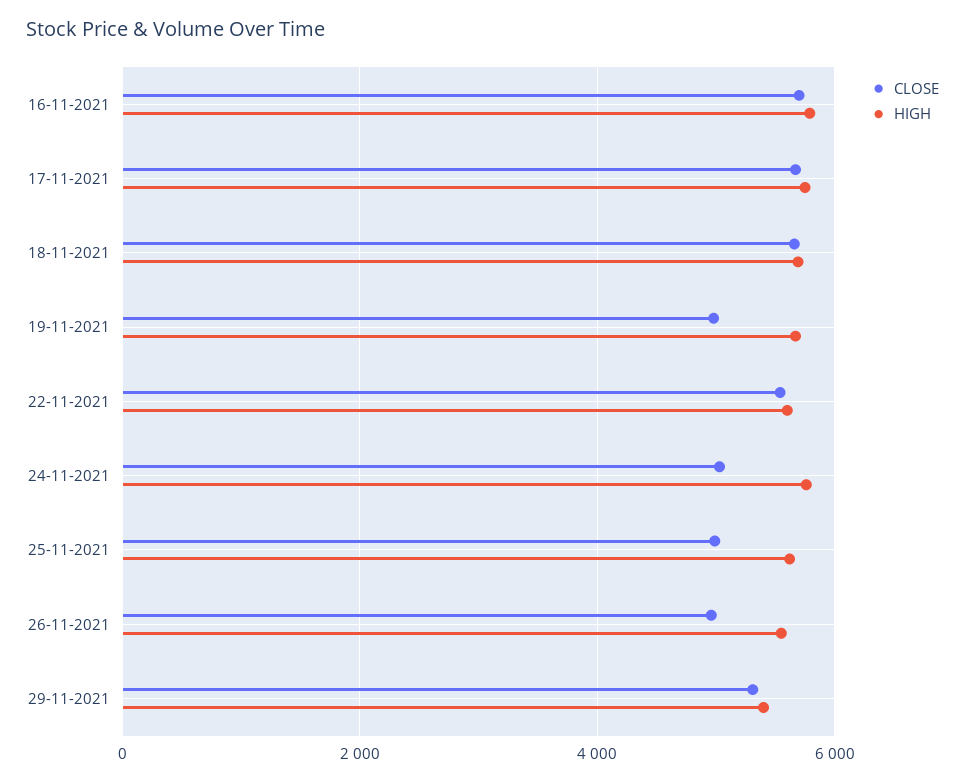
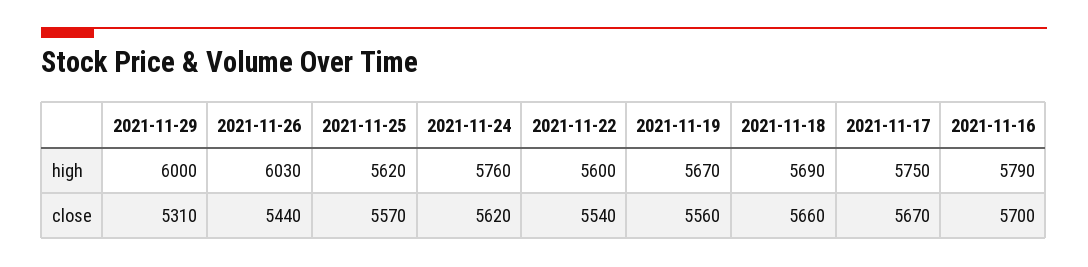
CLOSE, 19-11-2021: 5000 -> 5560
CLOSE, 24-11-2021: 5000 -> 5620
CLOSE, 25-11-2021: 5000 -> 5570
CLOSE, 26-11-2021: 5000 -> 5440
HIGH, 26-11-2021: 5600 -> 6030
HIGH, 29-11-2021: 5400 -> 6000

